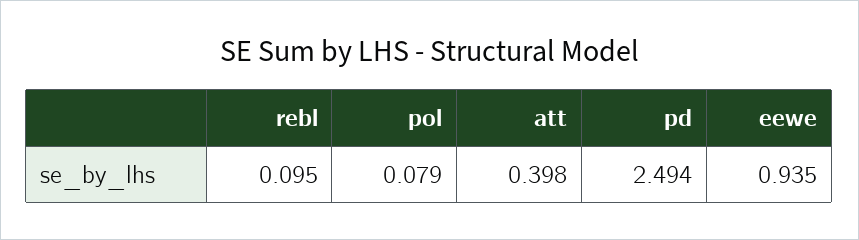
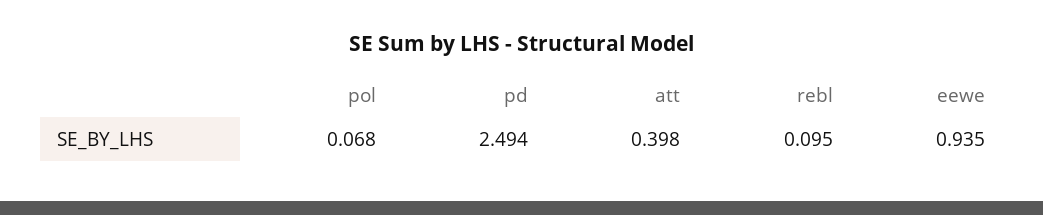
pol: 0.079 -> 0.068

